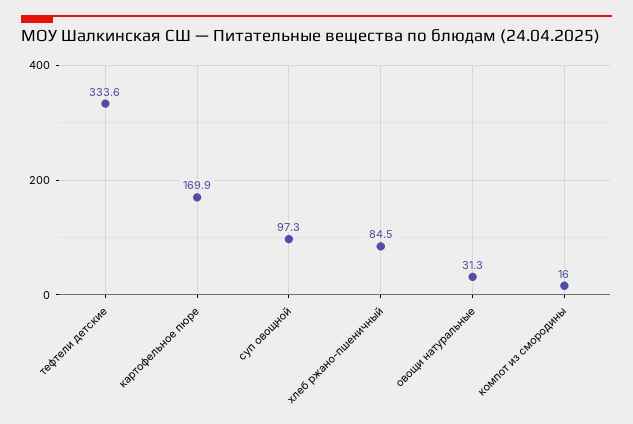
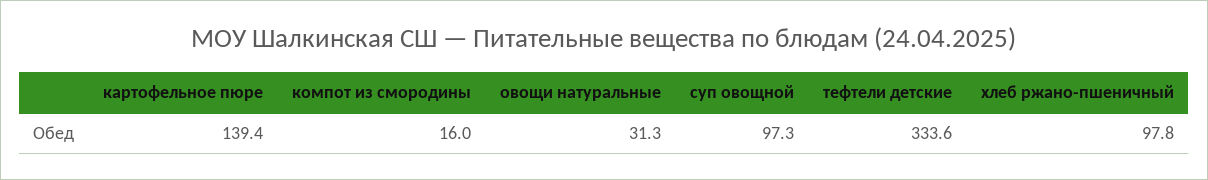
картофельное пюре: 169.9 -> 139.4
хлеб ржано-пшеничный: 84.5 -> 97.8

